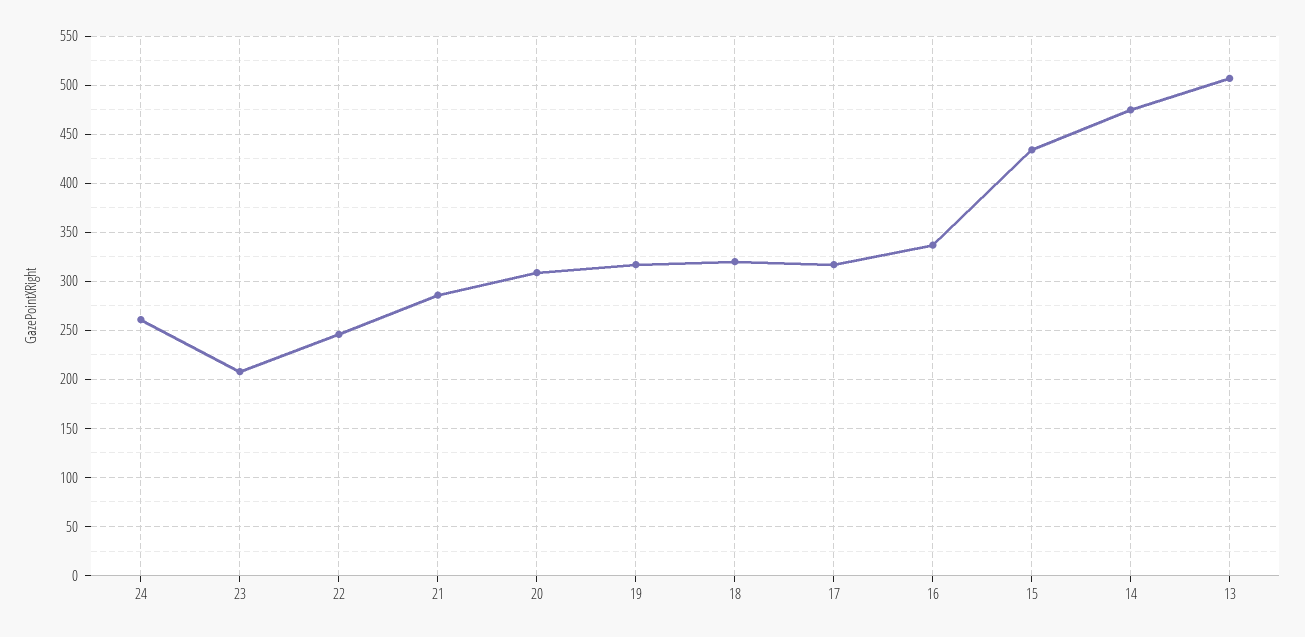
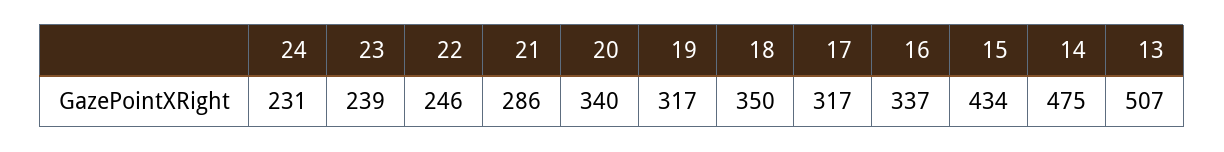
24: 260 -> 231
23: 210 -> 239
20: 310 -> 340
18: 320 -> 350

